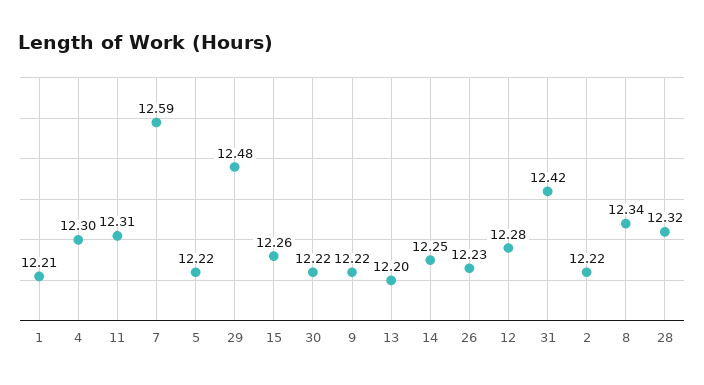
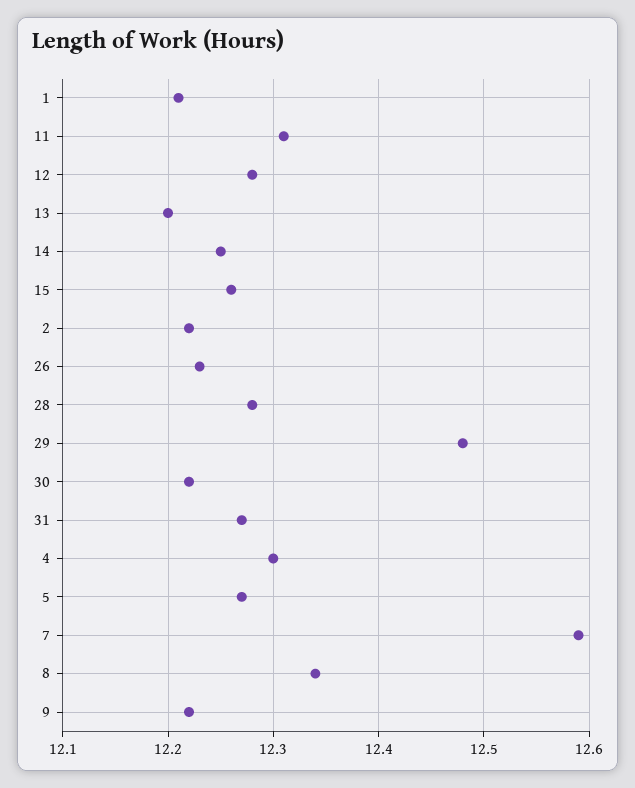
5: 12.22 -> 12.27
31: 12.42 -> 12.27
28: 12.32 -> 12.28

